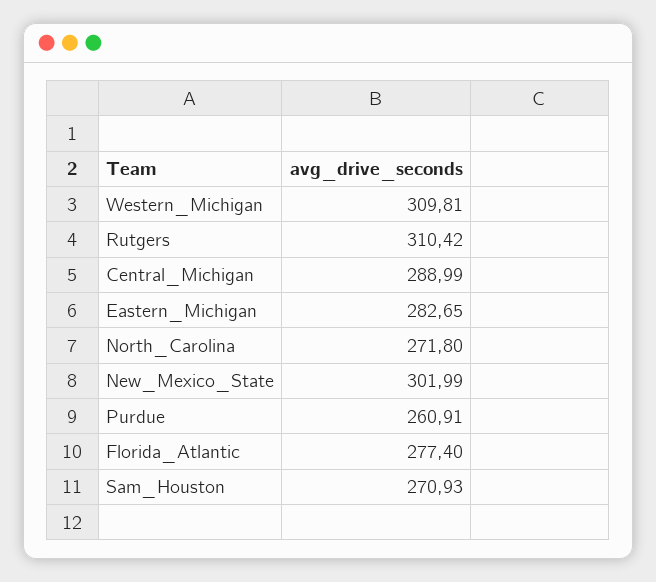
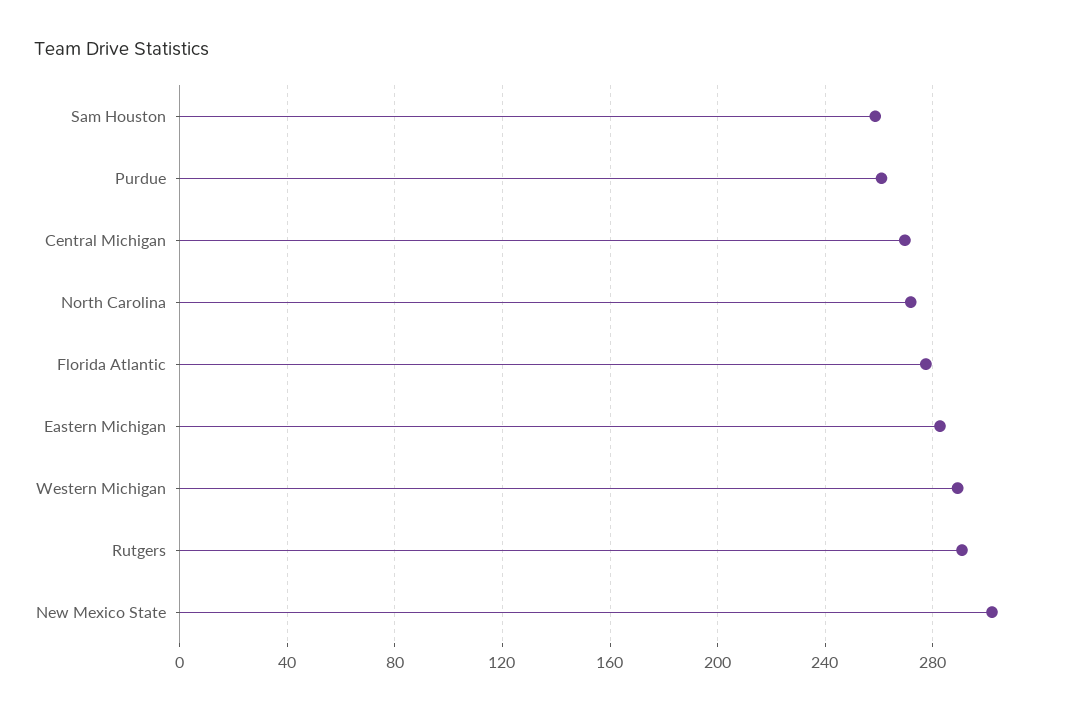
Western_Michigan: 309.81 -> 290
Rutgers: 310.42 -> 290
Central_Michigan: 288.99 -> 270
Sam_Houston: 270.93 -> 260

